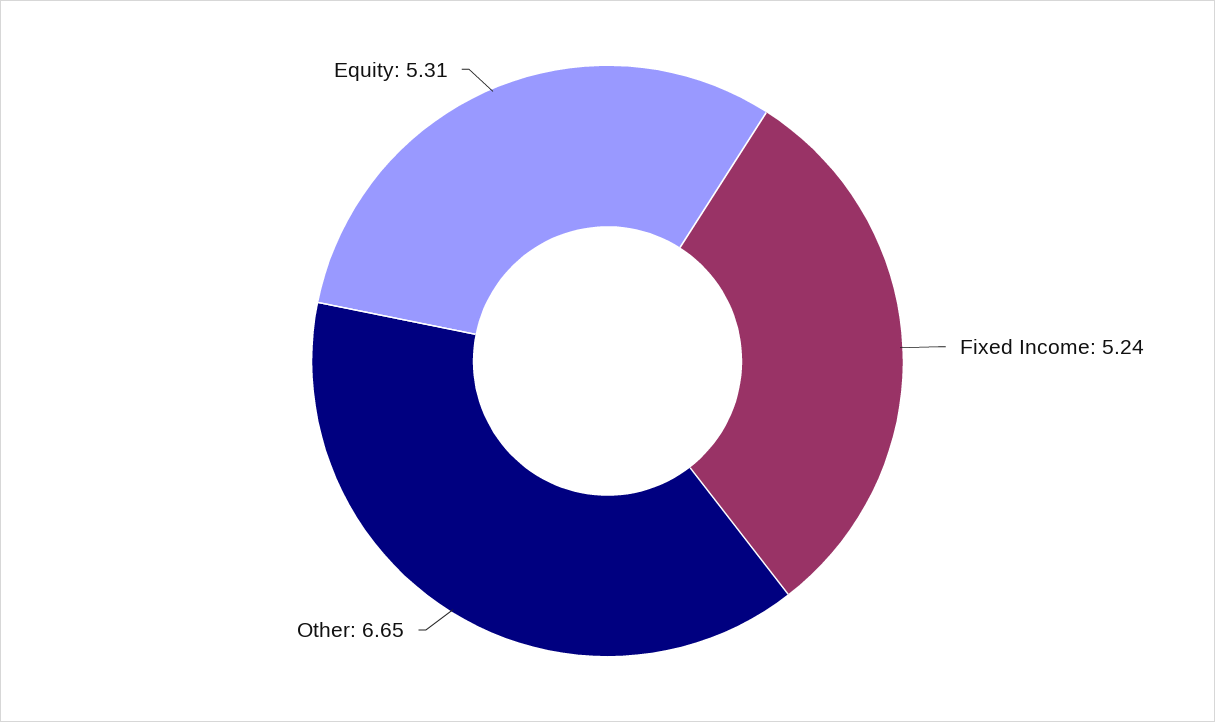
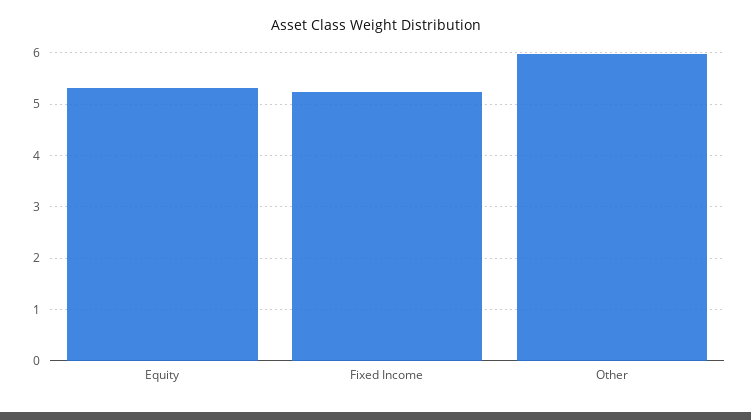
Other: 6.65 -> 6

